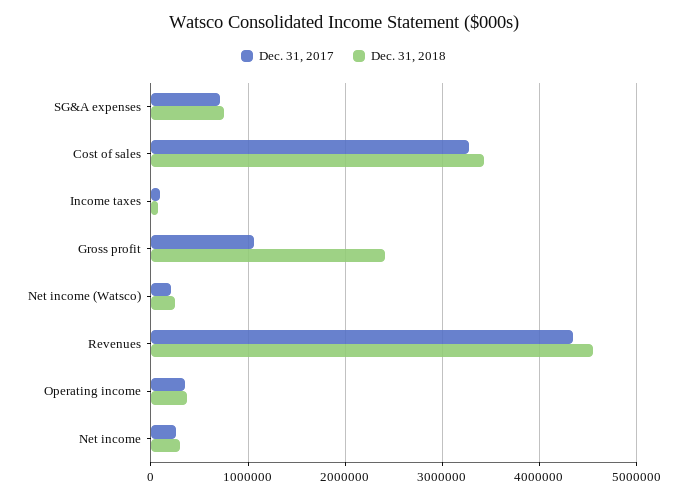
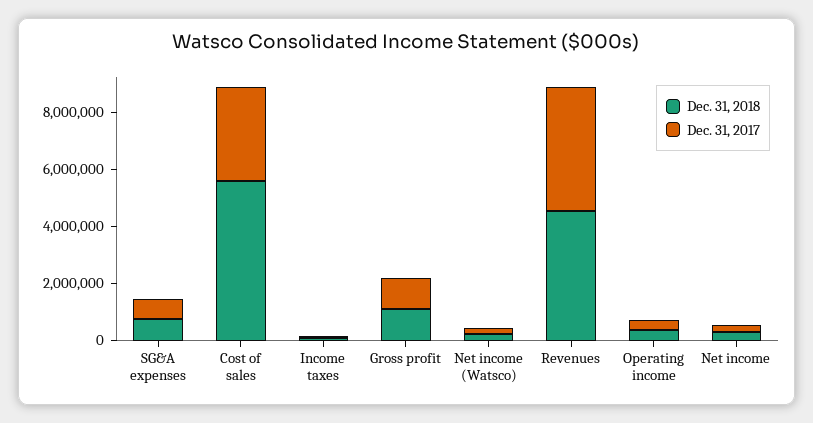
Dec. 31, 2018, Cost of sales: 3400000 -> 5500000
Dec. 31, 2018, Gross profit: 2400000 -> 1000000

